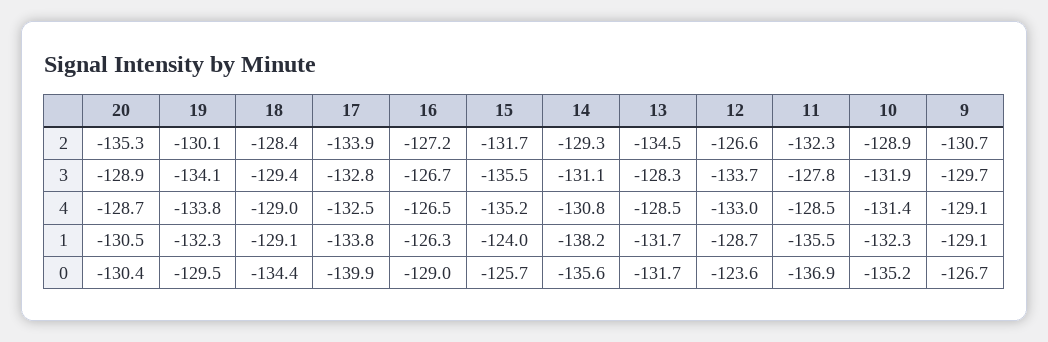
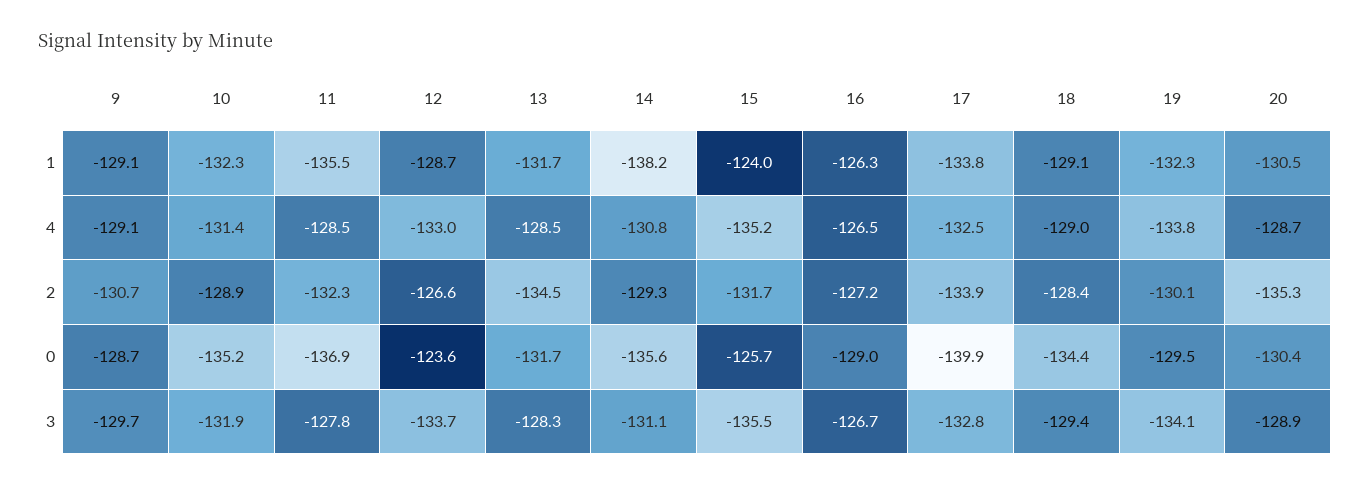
9, 0: -126.7 -> -128.7

